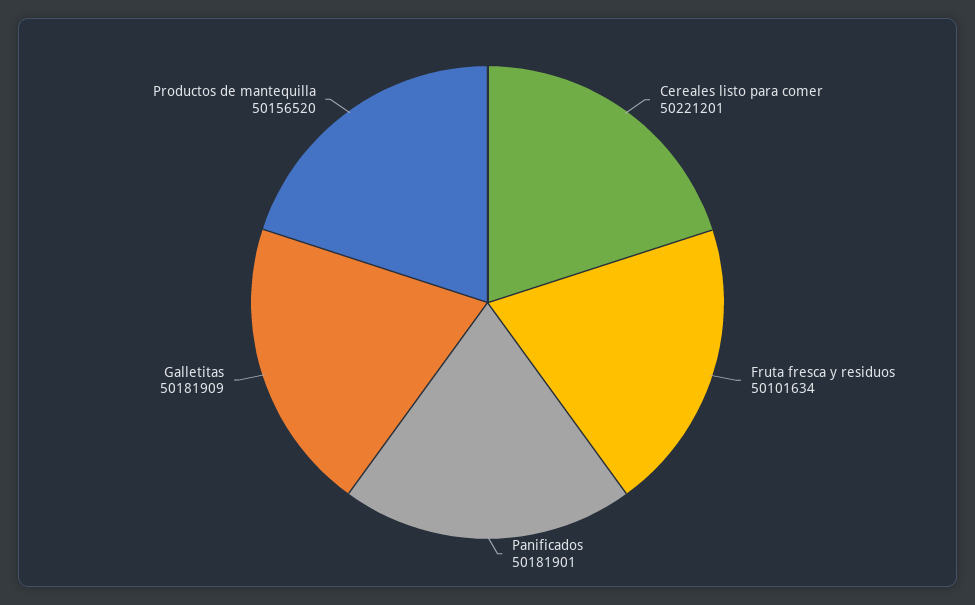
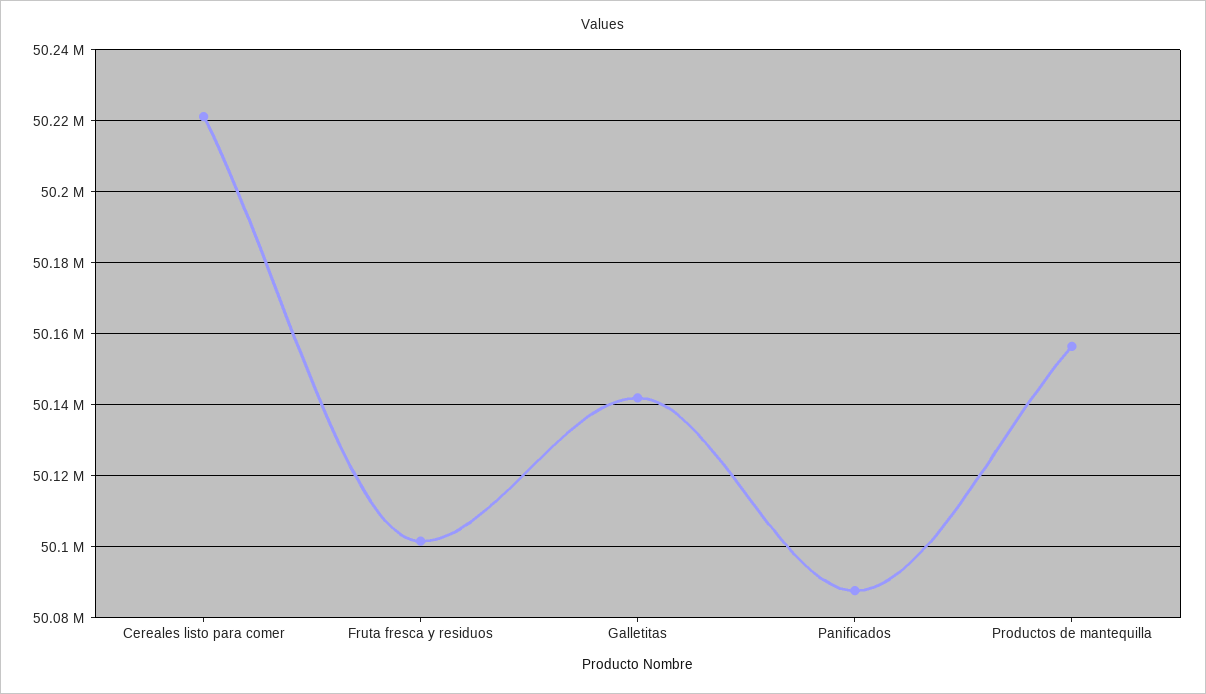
Panificados: 50181901 -> 50088000
Galletitas: 50181909 -> 50142000

